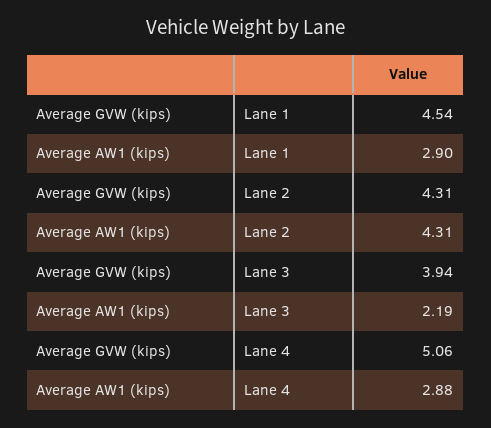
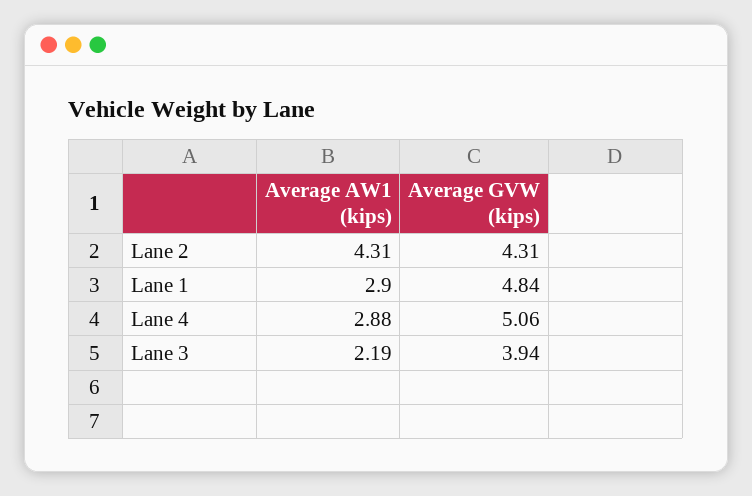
Average GVW (kips), Lane 1: 4.54 -> 4.84

